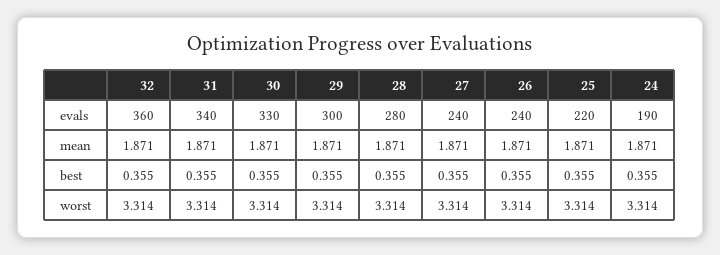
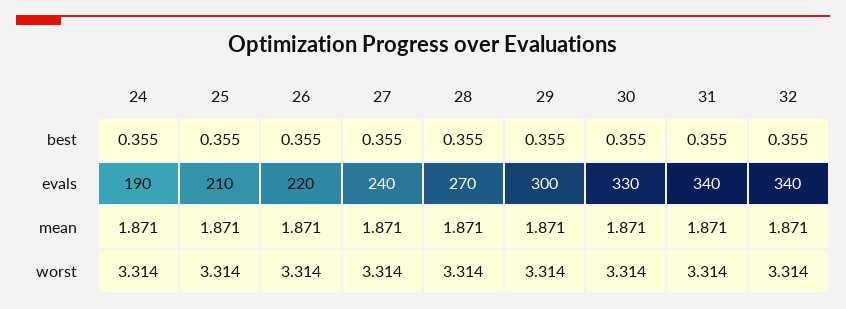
32, evals: 360 -> 340
28, evals: 280 -> 270
26, evals: 240 -> 220
25, evals: 220 -> 210

